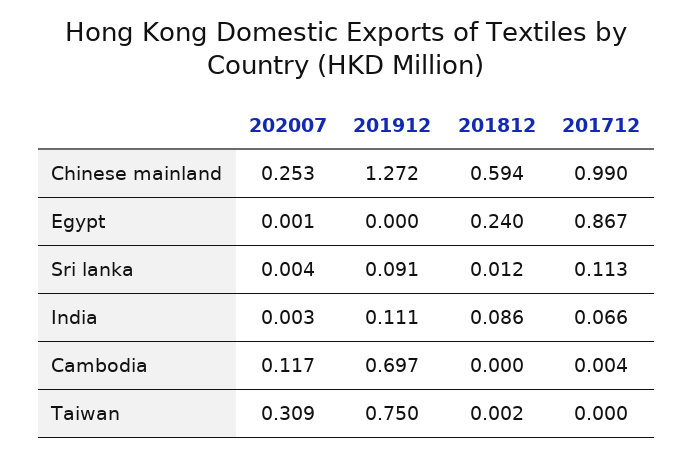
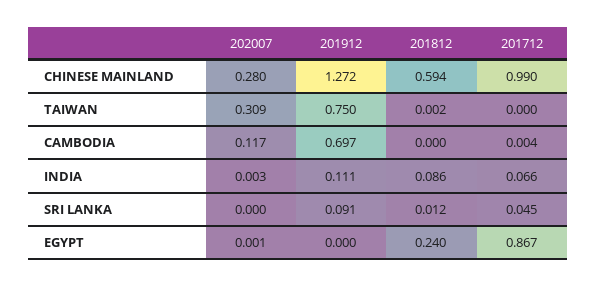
202007, Chinese mainland: 0.253 -> 0.28
202007, Sri lanka: 0.004 -> 0
201712, Sri lanka: 0.113 -> 0.045

